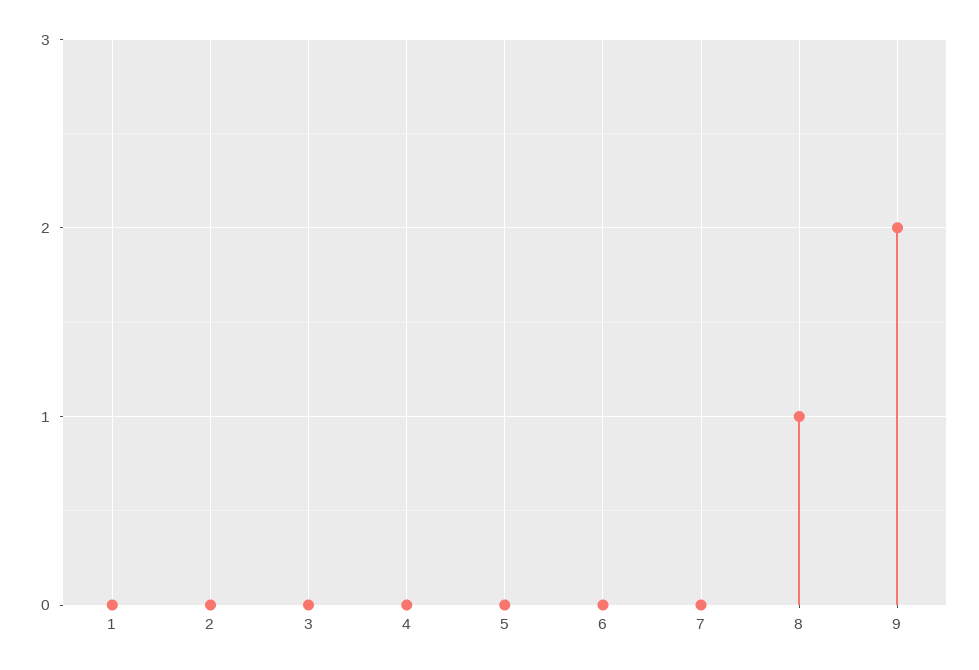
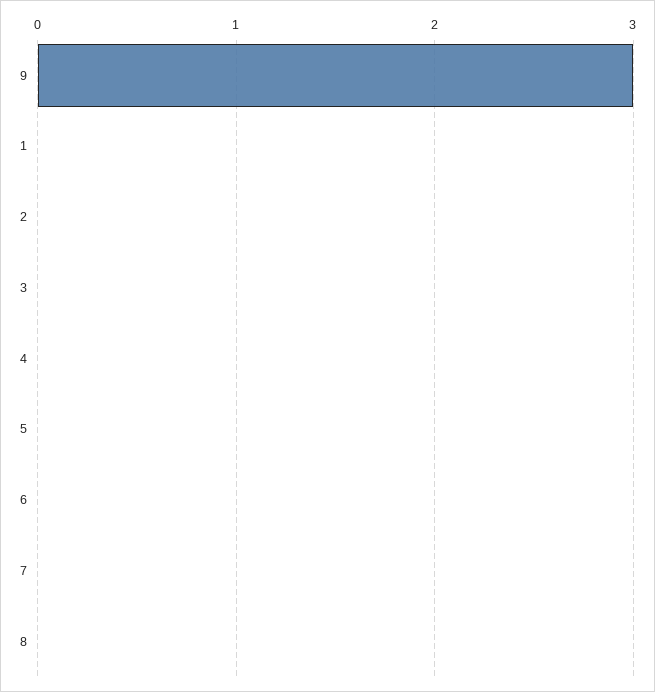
8: 1 -> 0
9: 2 -> 3

